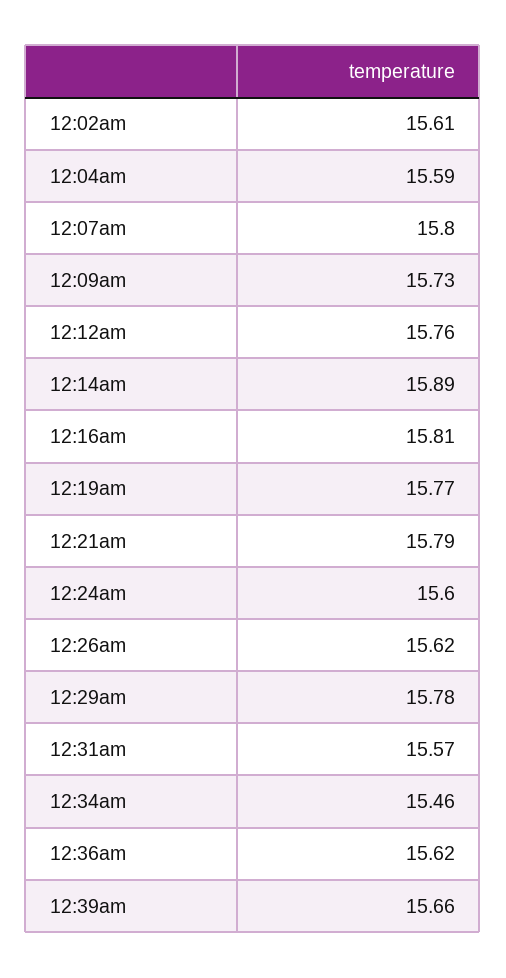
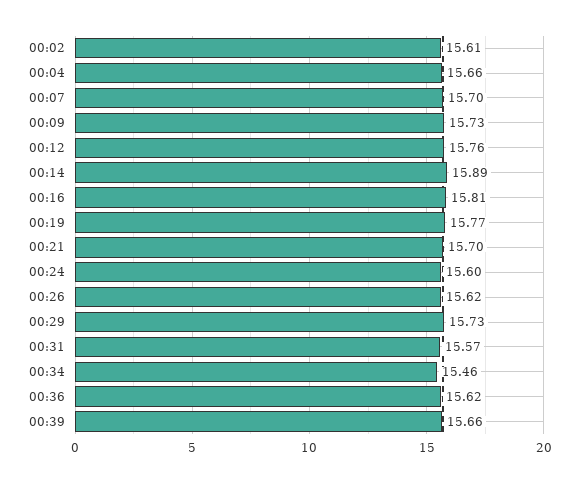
12:04am: 15.59 -> 15.66
12:07am: 15.8 -> 15.7
12:21am: 15.79 -> 15.7
12:29am: 15.78 -> 15.73

